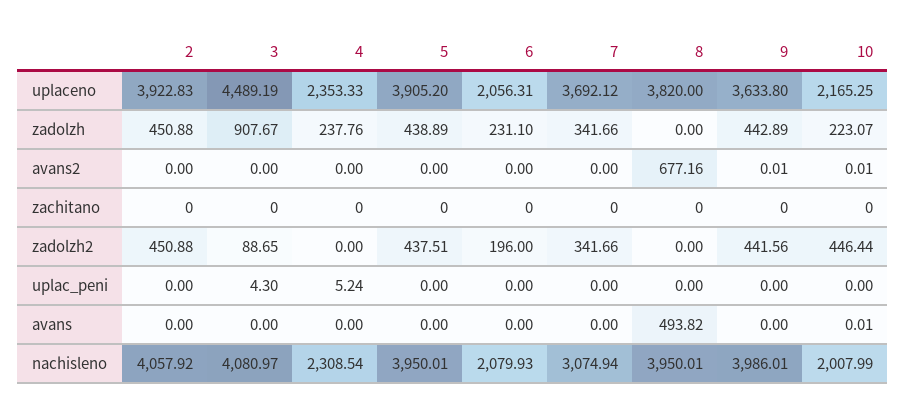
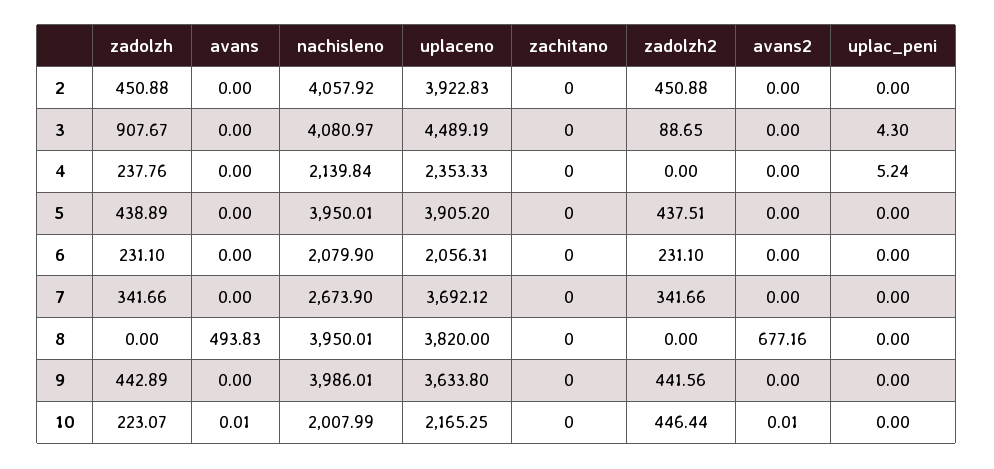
9, avans2: 0.01 -> 0
6, zadolzh2: 196 -> 231.1
8, avans: 493.82 -> 493.83
4, nachisleno: 2308.54 -> 2139.84
6, nachisleno: 2079.93 -> 2079.9
7, nachisleno: 3074.94 -> 2673.9

